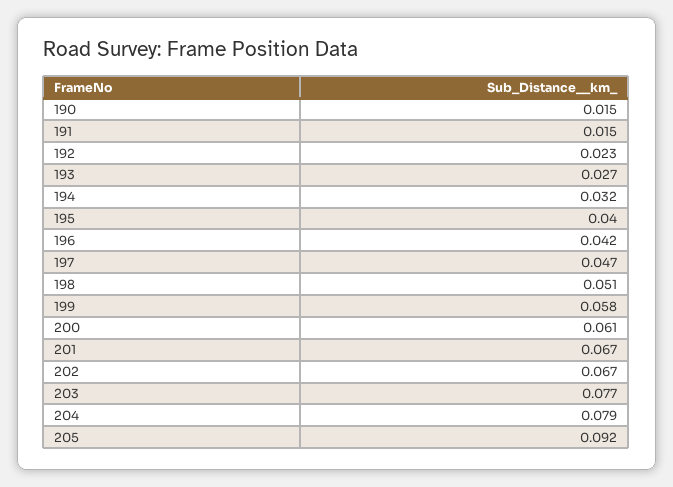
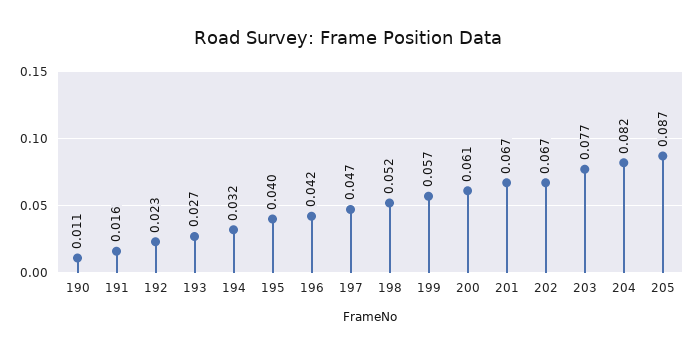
190: 0.015 -> 0.011
191: 0.015 -> 0.016
198: 0.051 -> 0.052
199: 0.058 -> 0.057
204: 0.079 -> 0.082
205: 0.092 -> 0.087

